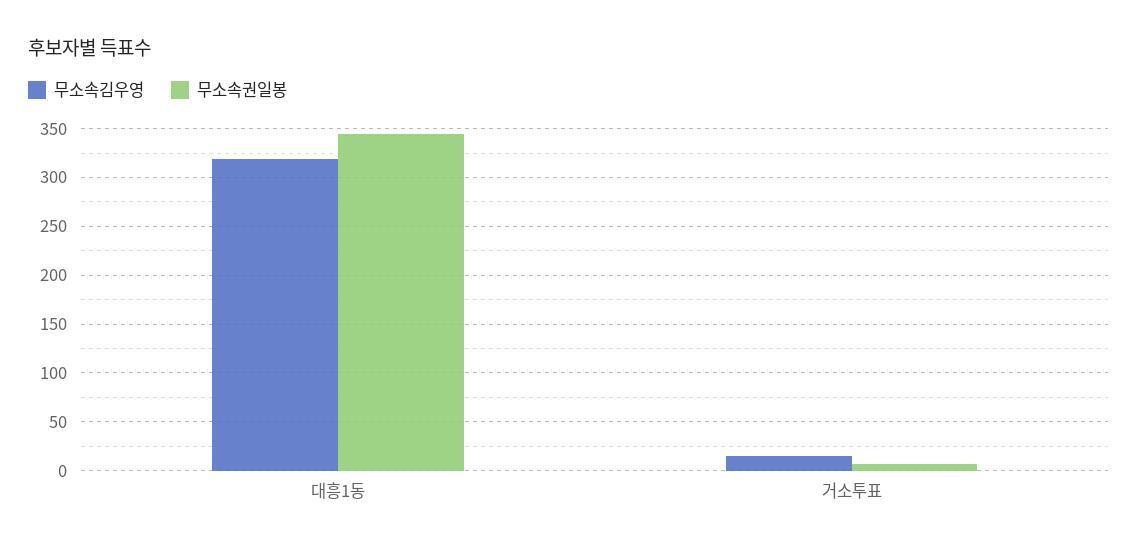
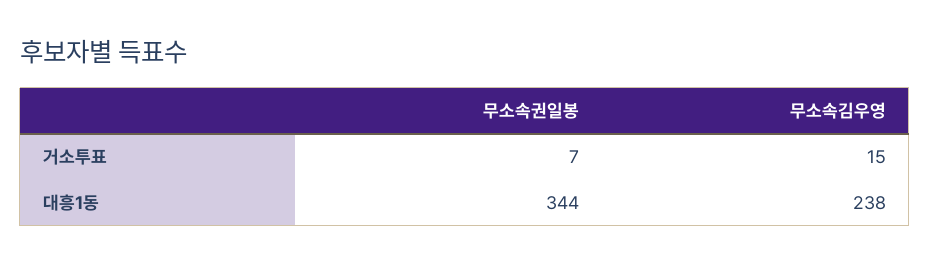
무소속김우영, 대흥1동: 320 -> 238

